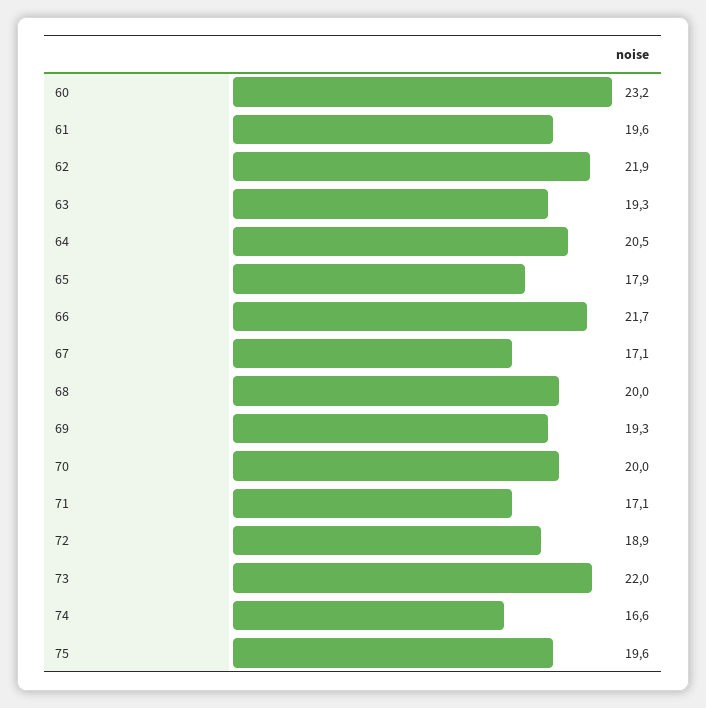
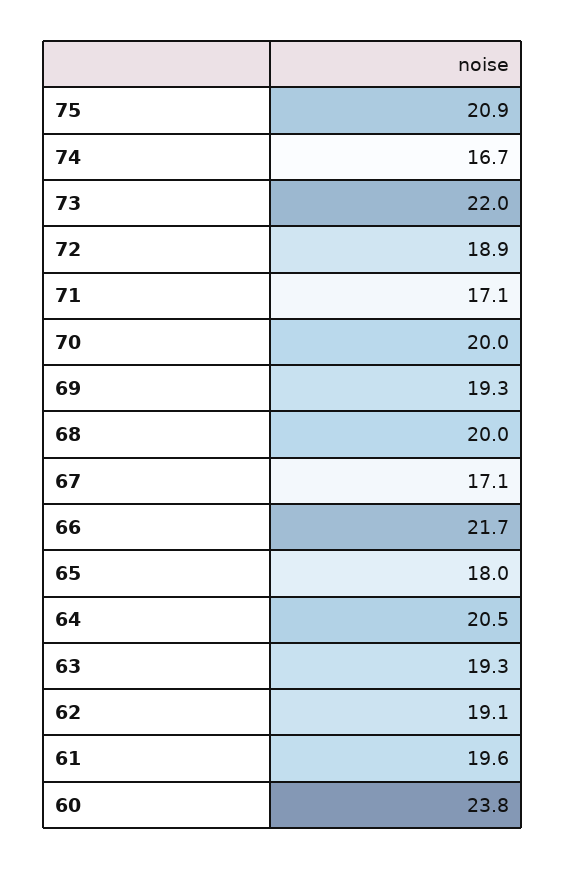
60: 23.2 -> 23.8
62: 21.9 -> 19.1
65: 17.9 -> 18
74: 16.6 -> 16.7
75: 19.6 -> 20.9

